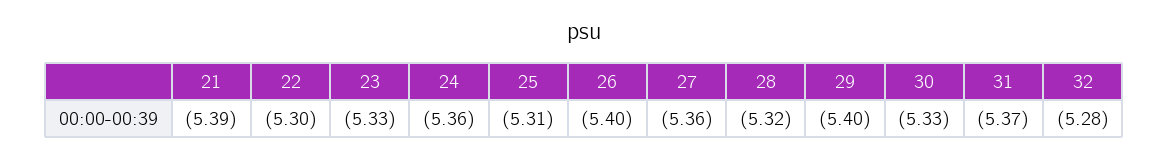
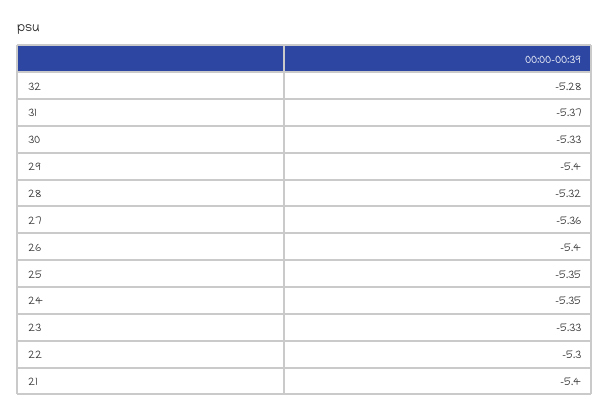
21: -5.39 -> -5.4
24: -5.36 -> -5.35
25: -5.31 -> -5.35

